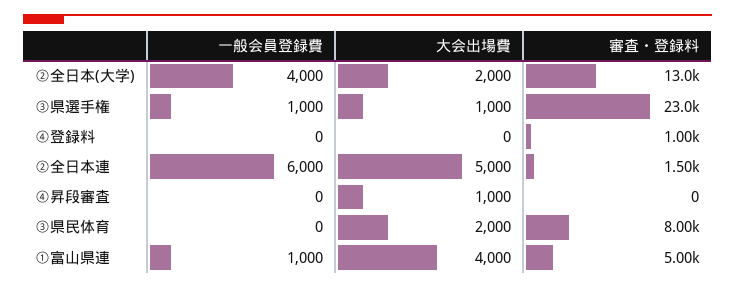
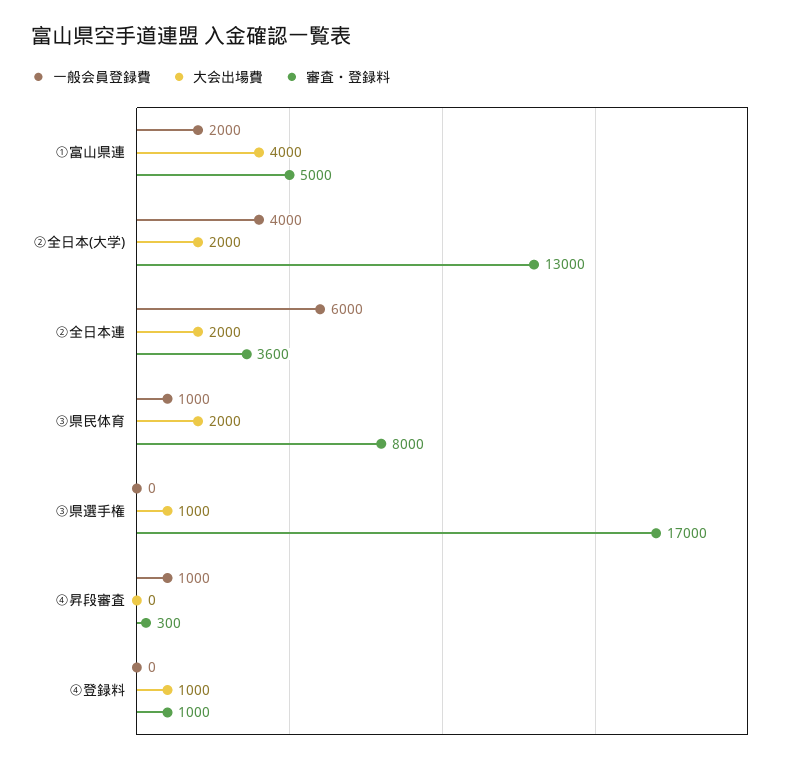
一般会員登録費, ③県選手権: 1000 -> 0
審査・登録料, ③県選手権: 23000 -> 17000
大会出場費, ④登録料: 0 -> 1000
大会出場費, ②全日本連: 5000 -> 2000
審査・登録料, ②全日本連: 1500 -> 3600
一般会員登録費, ④昇段審査: 0 -> 1000
大会出場費, ④昇段審査: 1000 -> 0
審査・登録料, ④昇段審査: 0 -> 300
一般会員登録費, ③県民体育: 0 -> 1000
一般会員登録費, ①富山県連: 1000 -> 2000

